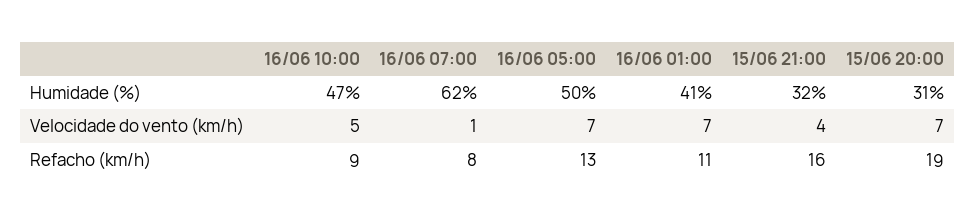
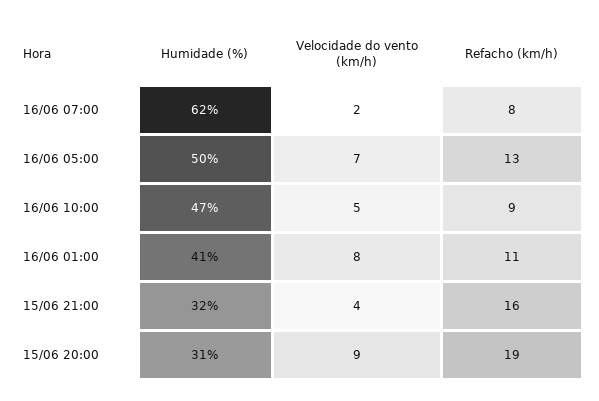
16/06 07:00, Velocidade do vento (km/h): 1 -> 2
16/06 01:00, Velocidade do vento (km/h): 7 -> 8
15/06 20:00, Velocidade do vento (km/h): 7 -> 9

